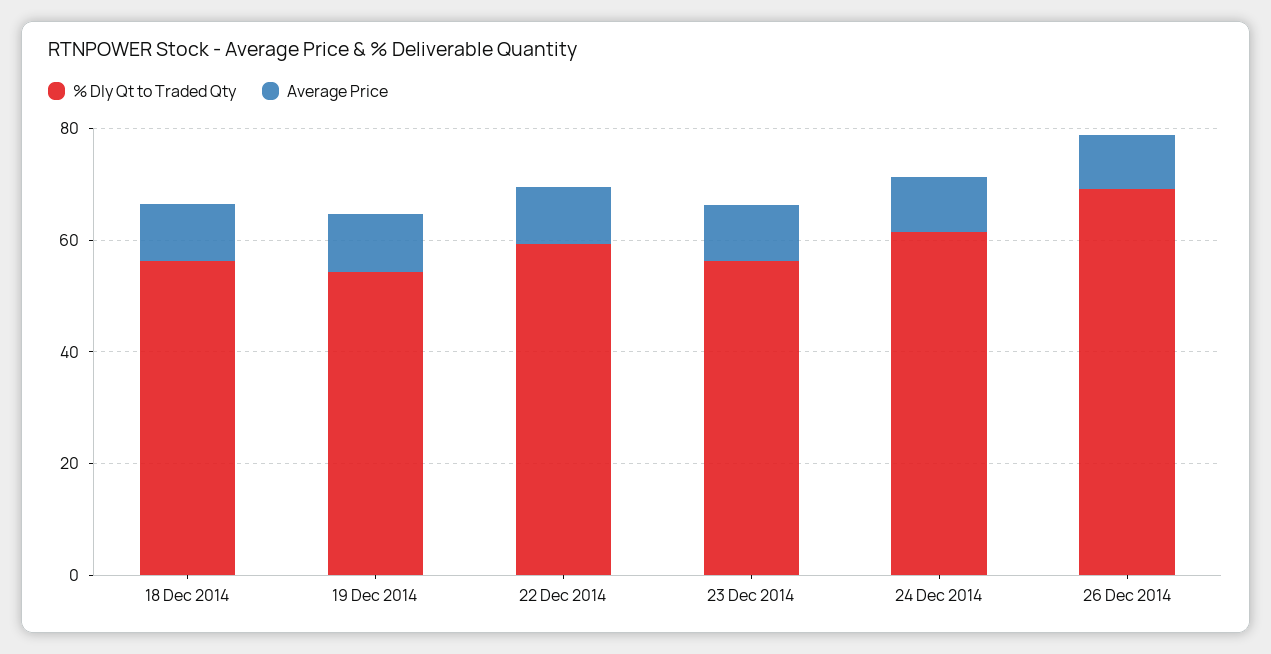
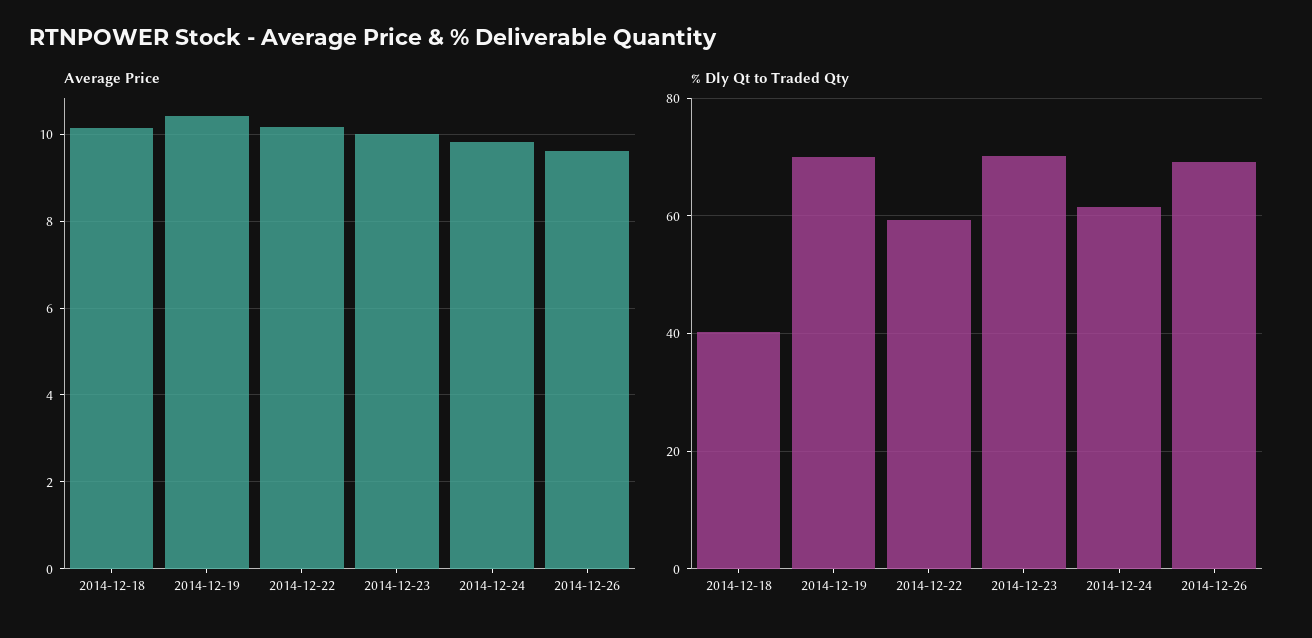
% Dly Qt to Traded Qty, 18 Dec 2014: 55 -> 40
% Dly Qt to Traded Qty, 19 Dec 2014: 55 -> 70
% Dly Qt to Traded Qty, 23 Dec 2014: 55 -> 70

